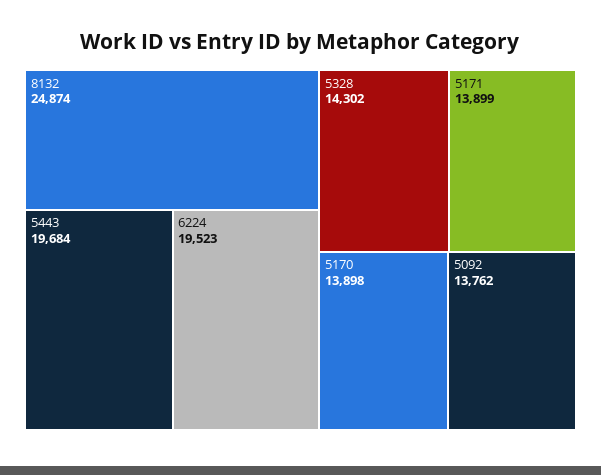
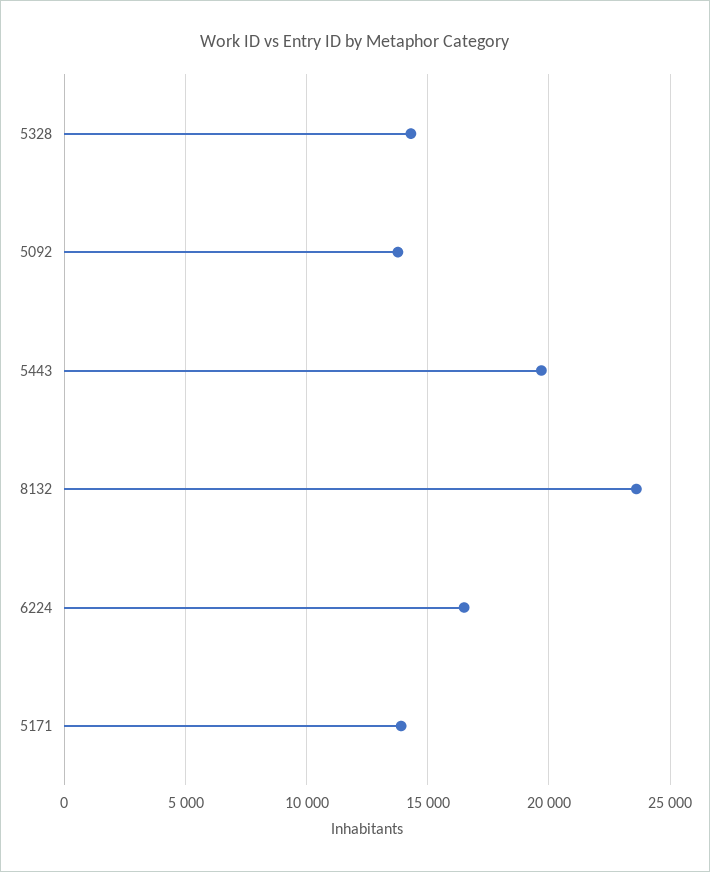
8132: 24874 -> 23500
6224: 19523 -> 16500
5170: 13898 -> none

